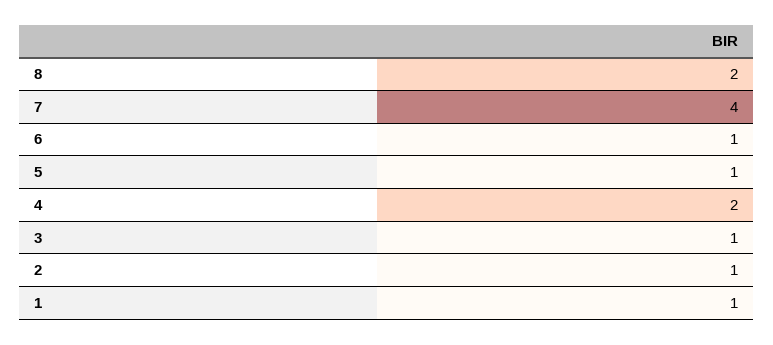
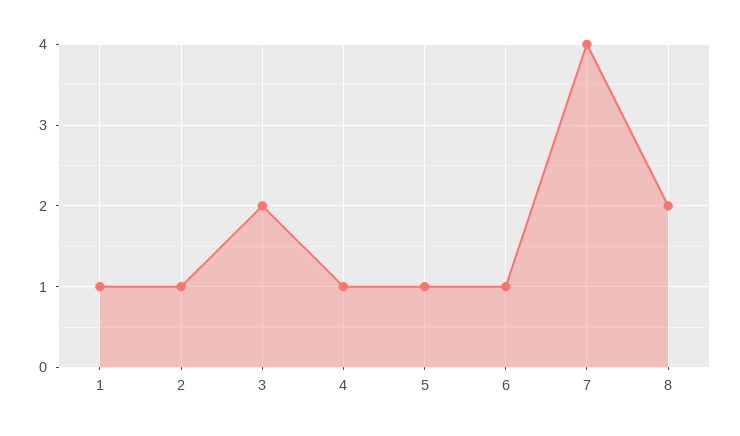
4: 2 -> 1
3: 1 -> 2

